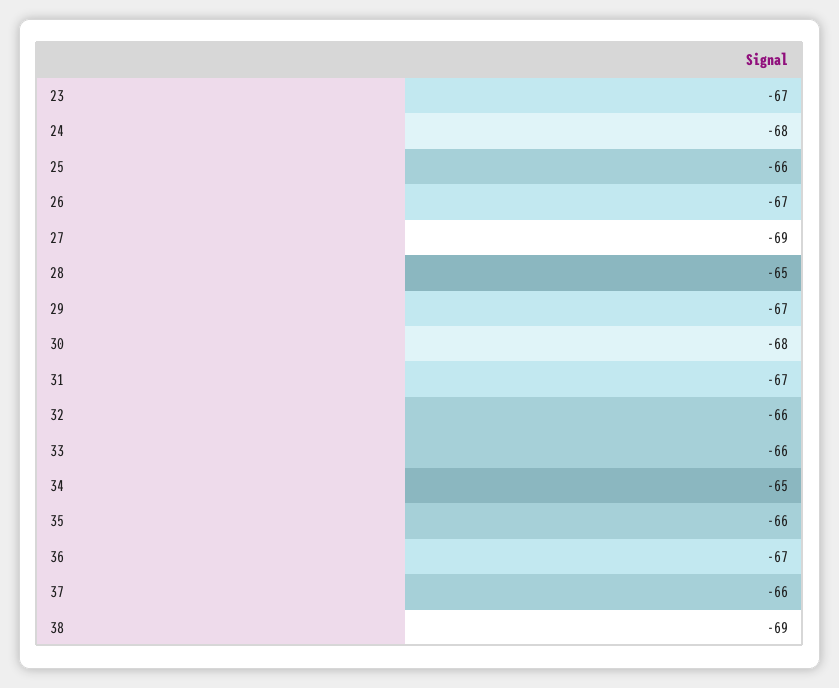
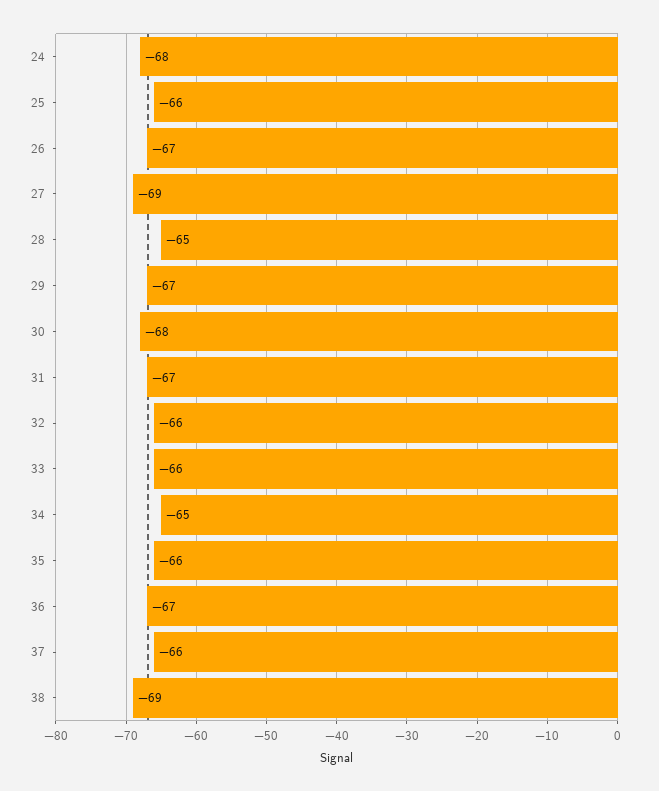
23: -67 -> none

